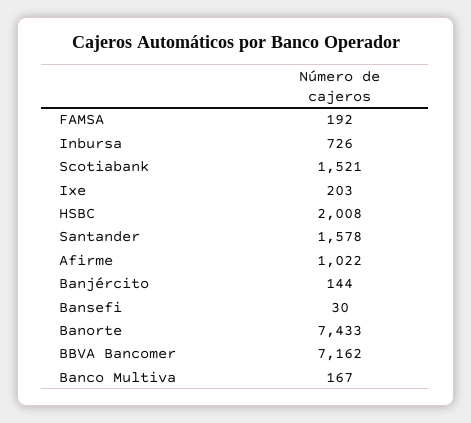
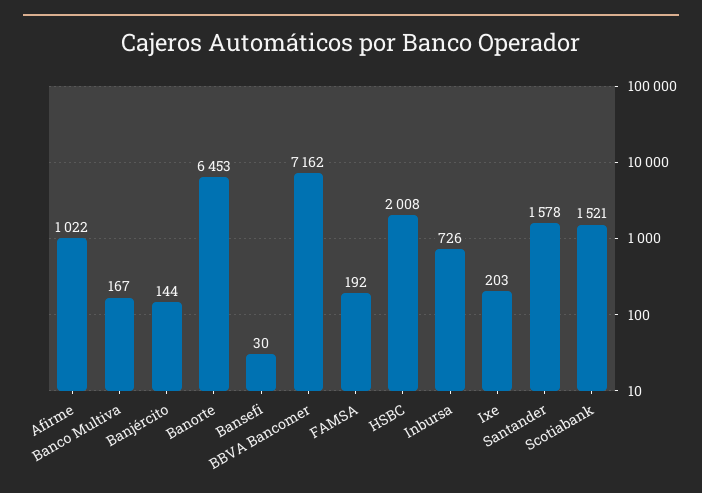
Banorte: 7433 -> 6453

